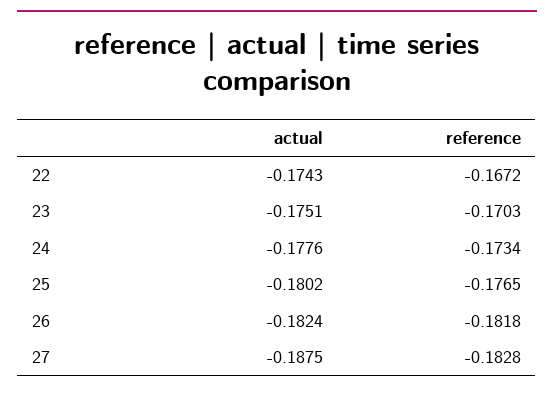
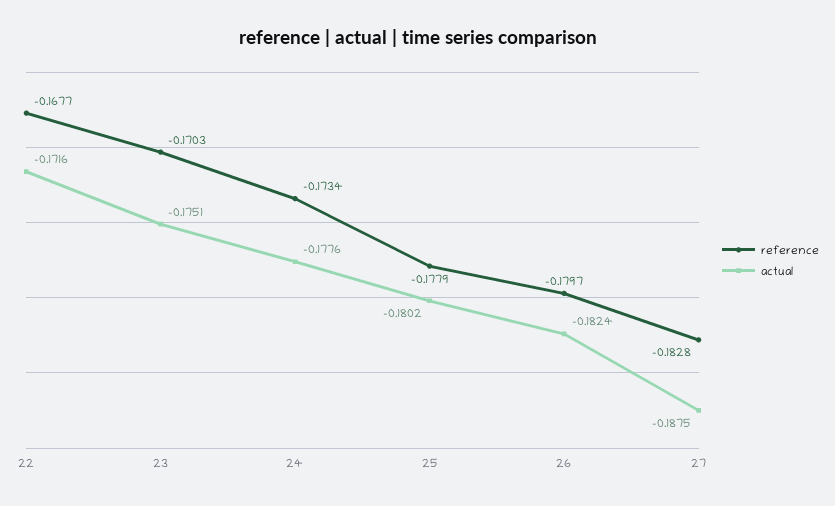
actual, 22: -0.1743 -> -0.1716
reference, 22: -0.1672 -> -0.1677
reference, 25: -0.1765 -> -0.1779
reference, 26: -0.1818 -> -0.1797

